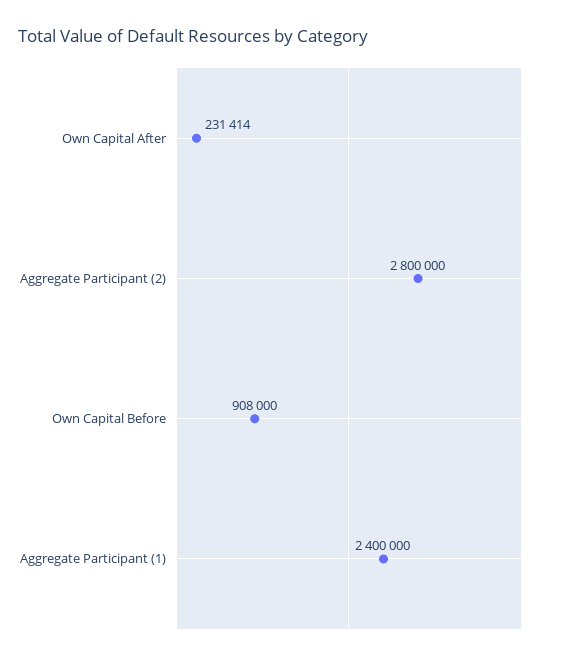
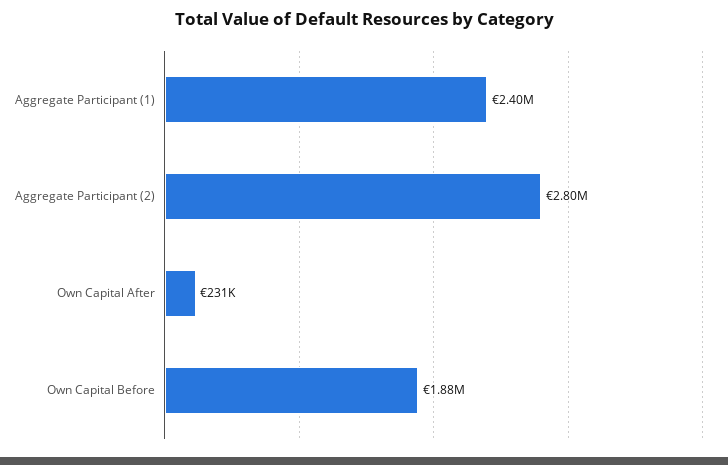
Own Capital Before: 908000 -> 1880000

